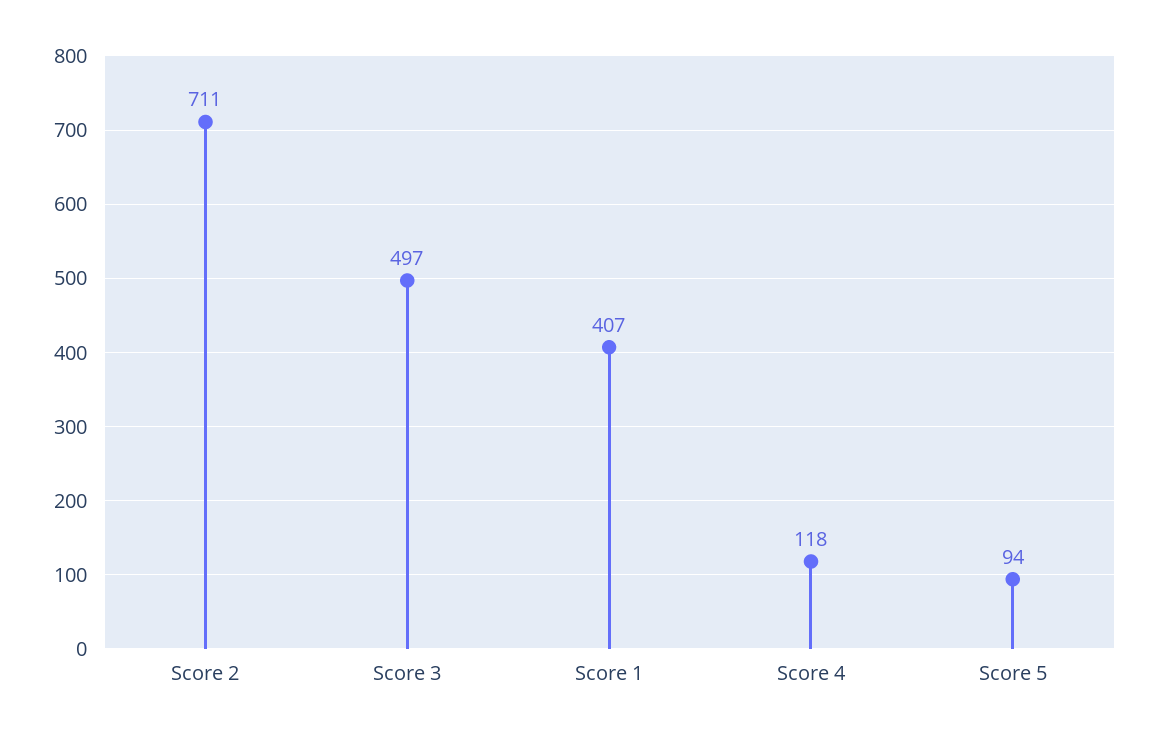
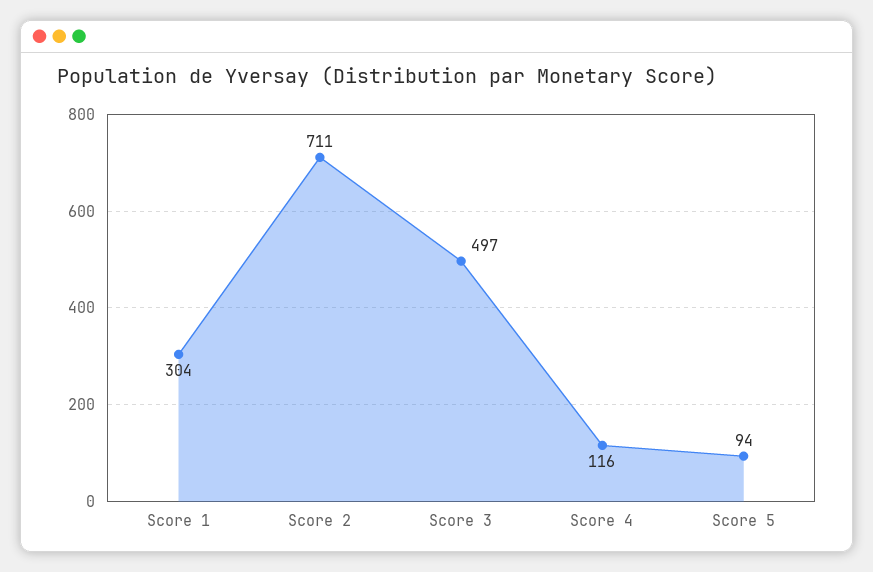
Score 1: 407 -> 304
Score 4: 118 -> 116

